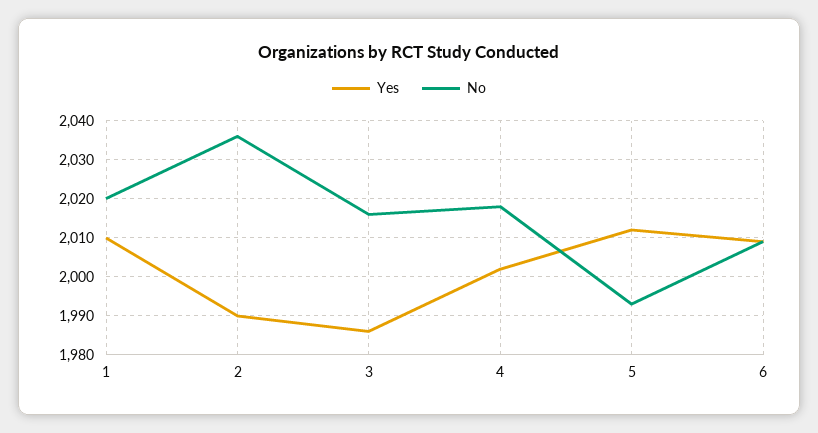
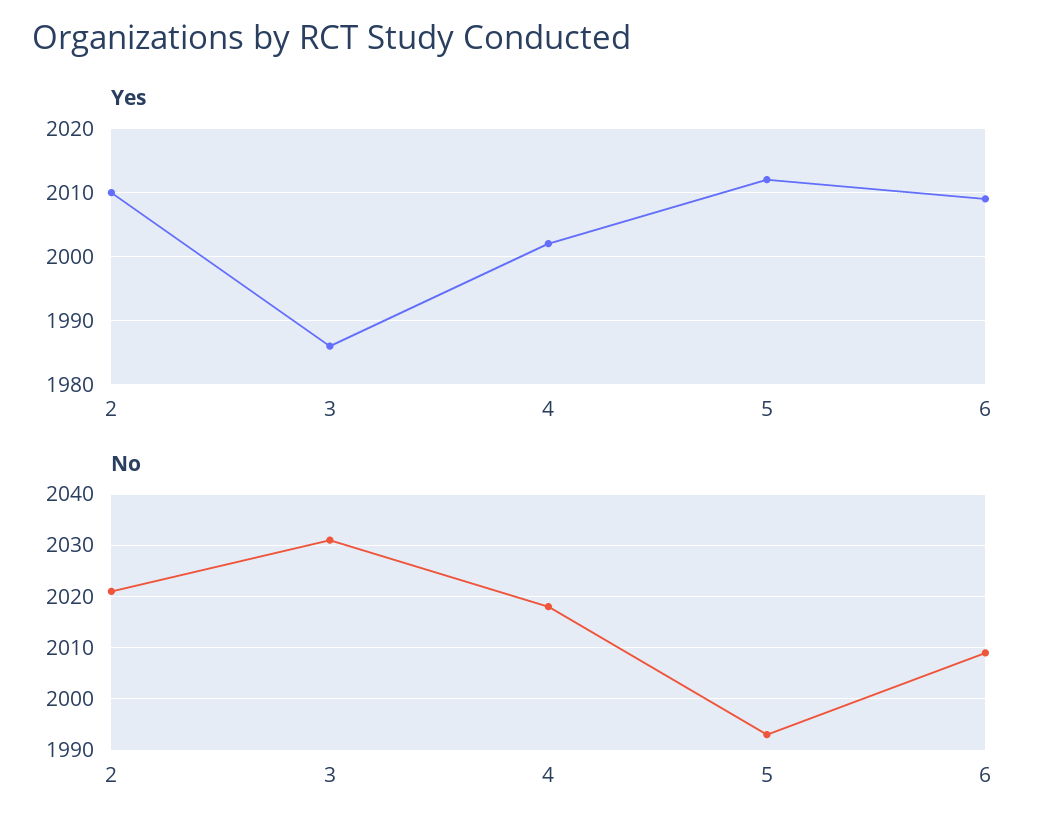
Yes, 1: 2010 -> none
No, 1: 2020 -> none
Yes, 2: 1990 -> 2010
No, 2: 2035 -> 2020
No, 3: 2015 -> 2030

